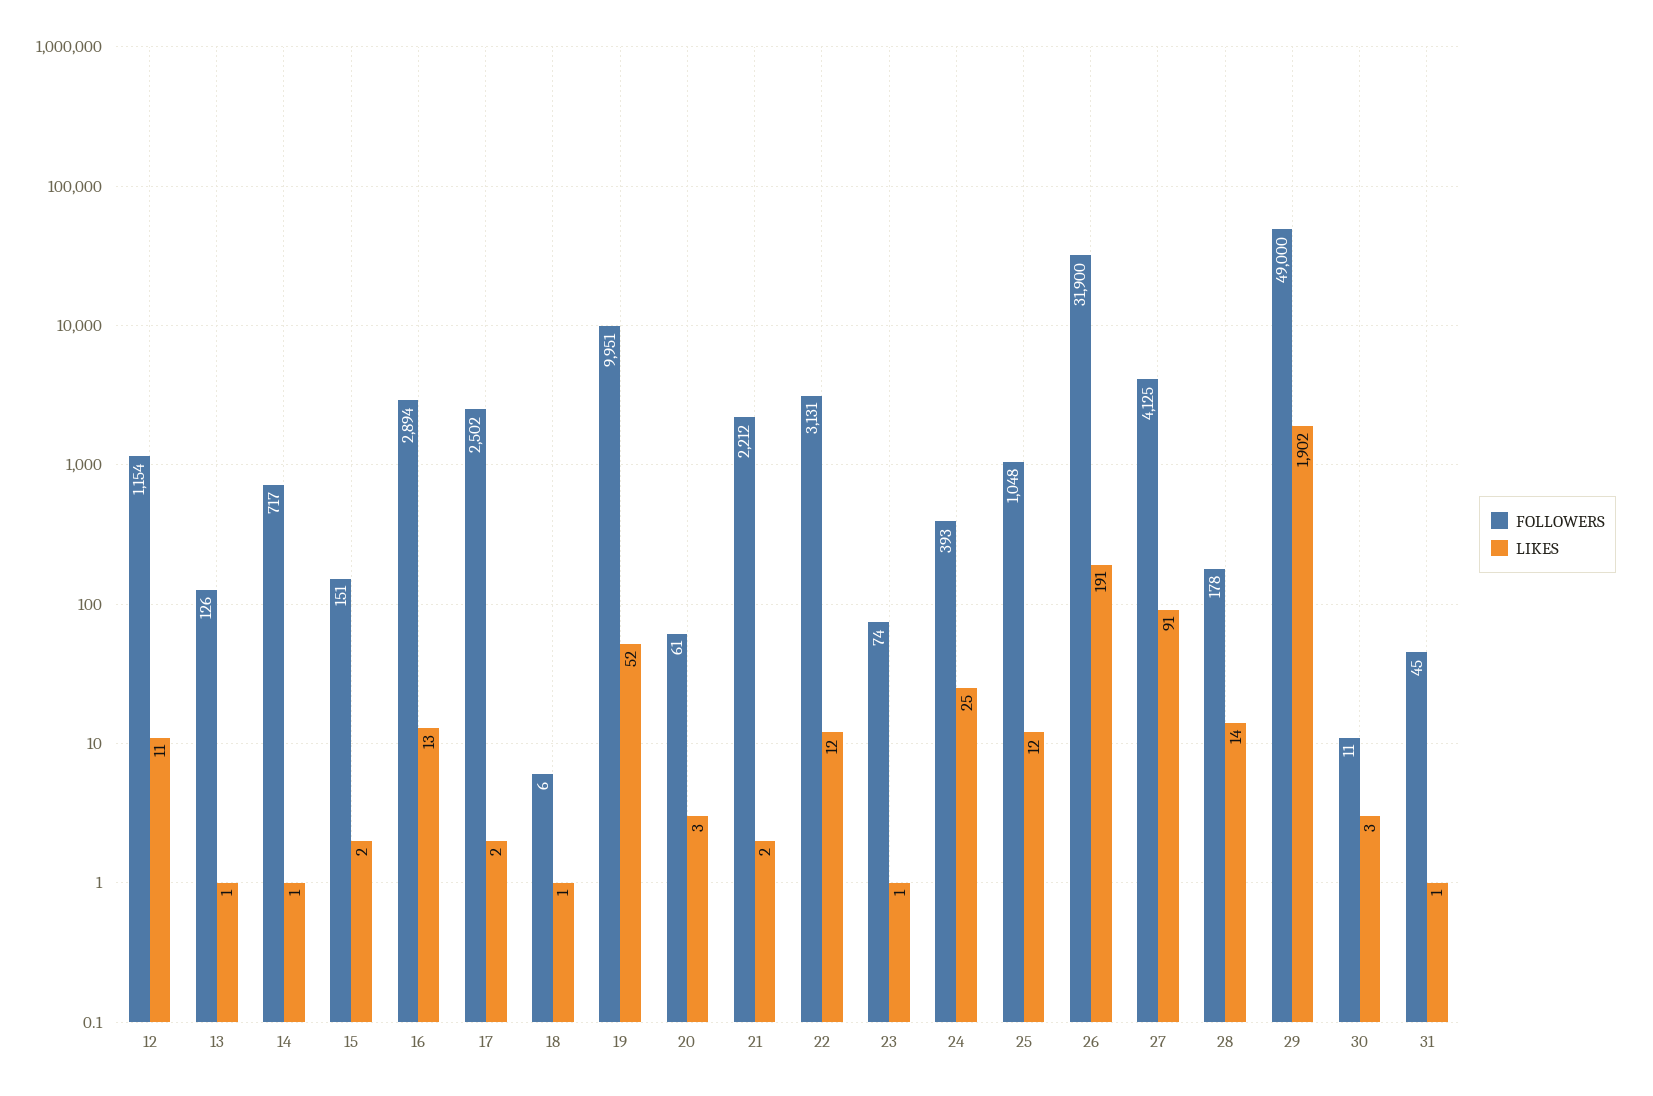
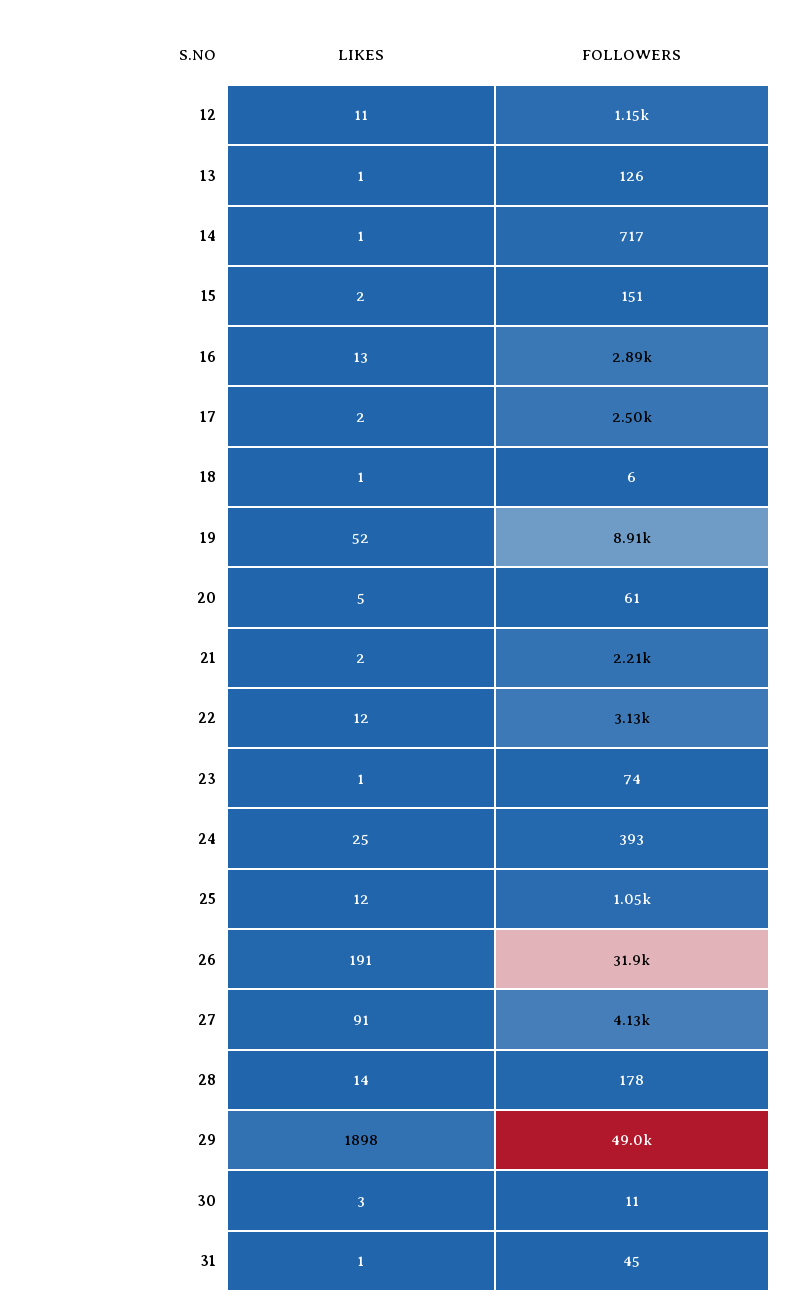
FOLLOWERS, 19: 9951 -> 8910
LIKES, 20: 3 -> 5
LIKES, 29: 1902 -> 1898

